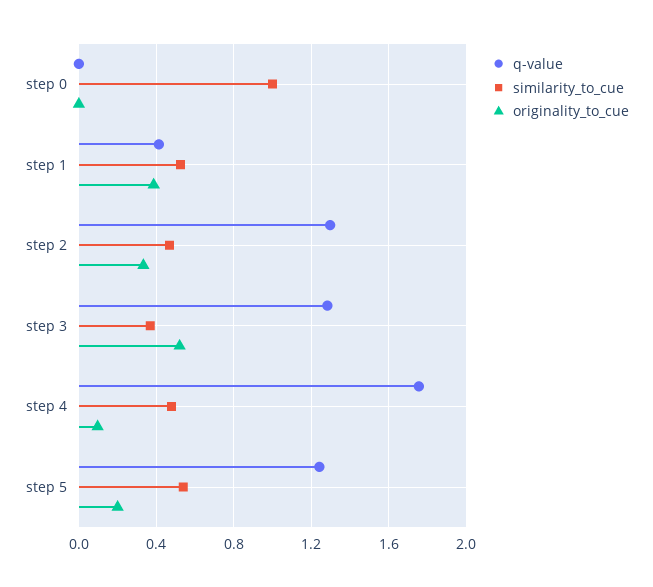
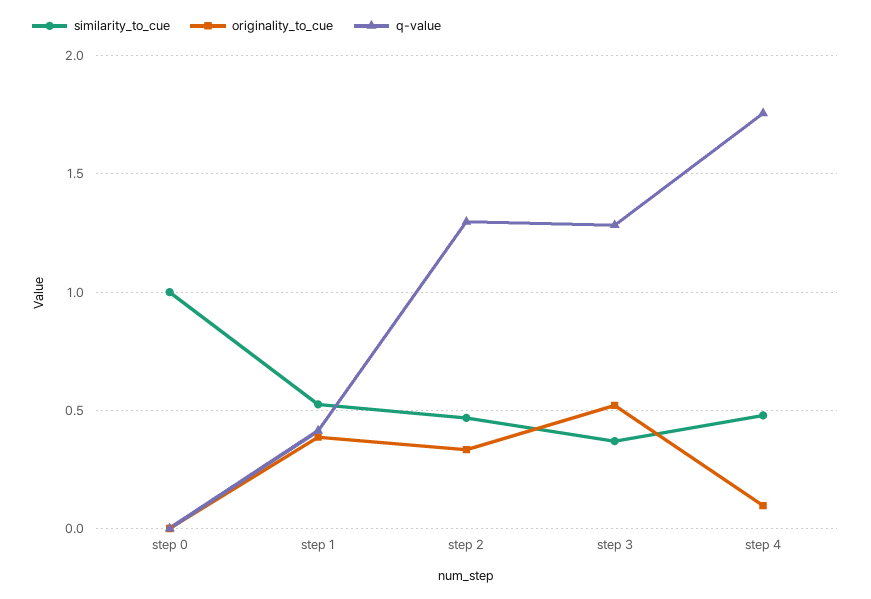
q-value, step 5: 1.25 -> none
similarity_to_cue, step 5: 0.55 -> none
originality_to_cue, step 5: 0.2 -> none

